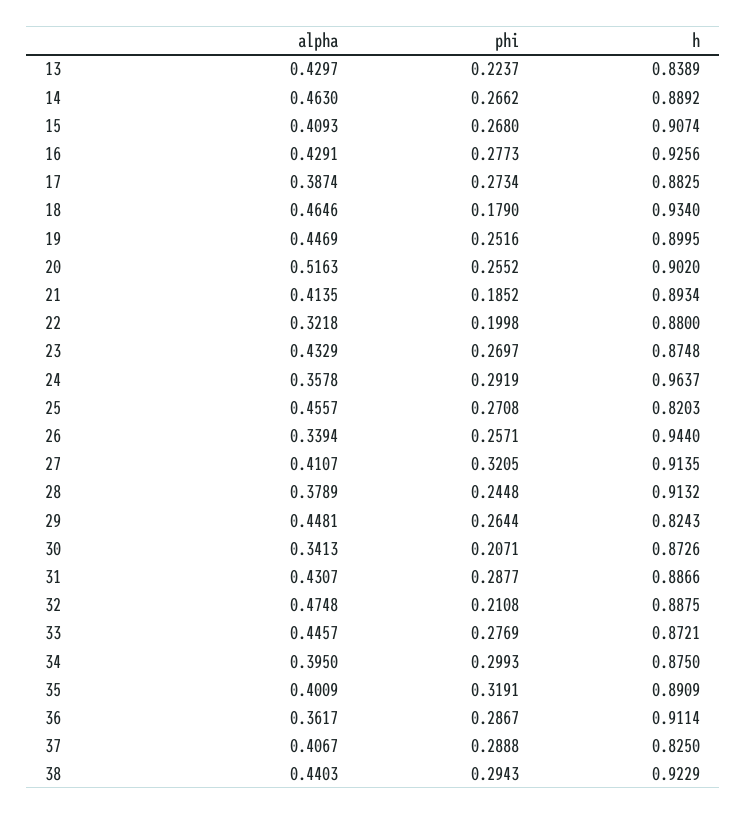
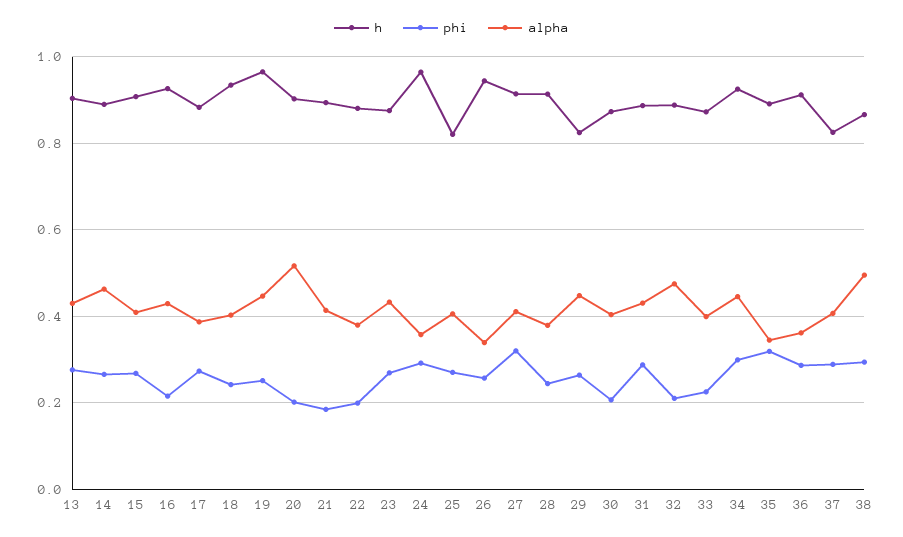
phi, 13: 0.2237 -> 0.28
h, 13: 0.8389 -> 0.9
phi, 16: 0.2773 -> 0.22
alpha, 18: 0.4646 -> 0.4
phi, 18: 0.179 -> 0.24
h, 19: 0.8995 -> 0.96
phi, 20: 0.2552 -> 0.2
alpha, 22: 0.3218 -> 0.38
alpha, 25: 0.4557 -> 0.4
alpha, 30: 0.3413 -> 0.4
alpha, 33: 0.4457 -> 0.4
phi, 33: 0.2769 -> 0.22
alpha, 34: 0.395 -> 0.44
h, 34: 0.875 -> 0.92
alpha, 35: 0.4009 -> 0.34
alpha, 38: 0.4403 -> 0.5
h, 38: 0.9229 -> 0.86

